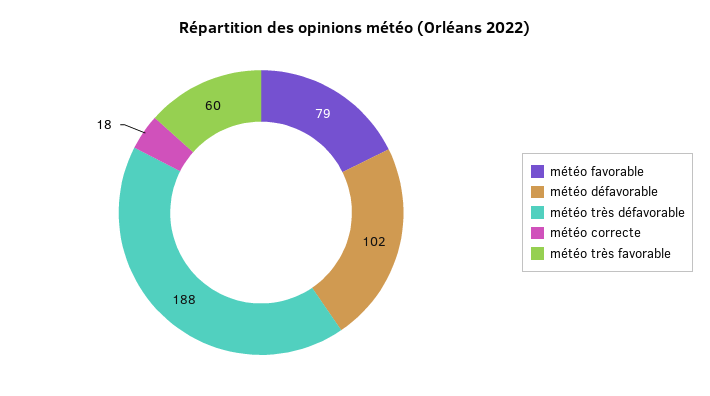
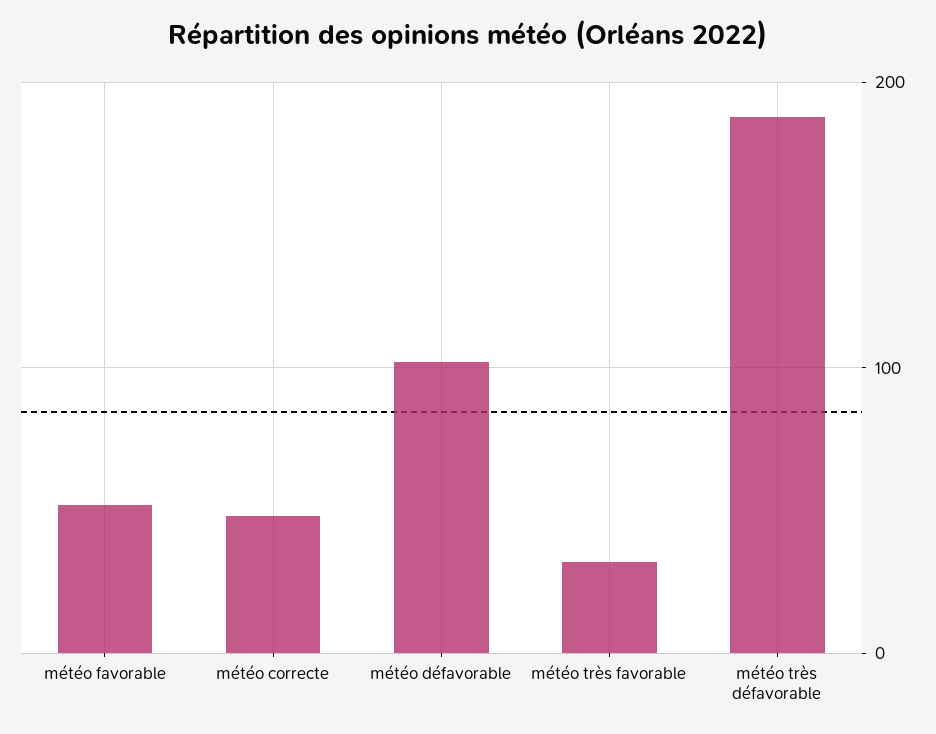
météo favorable: 79 -> 50
météo correcte: 18 -> 50
météo très favorable: 60 -> 30

